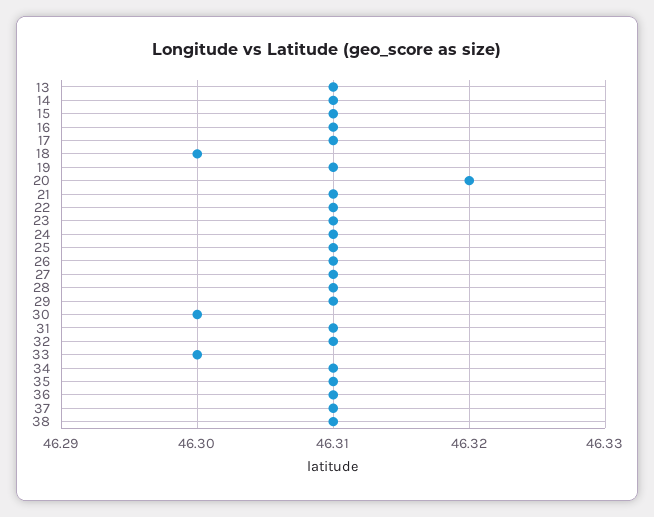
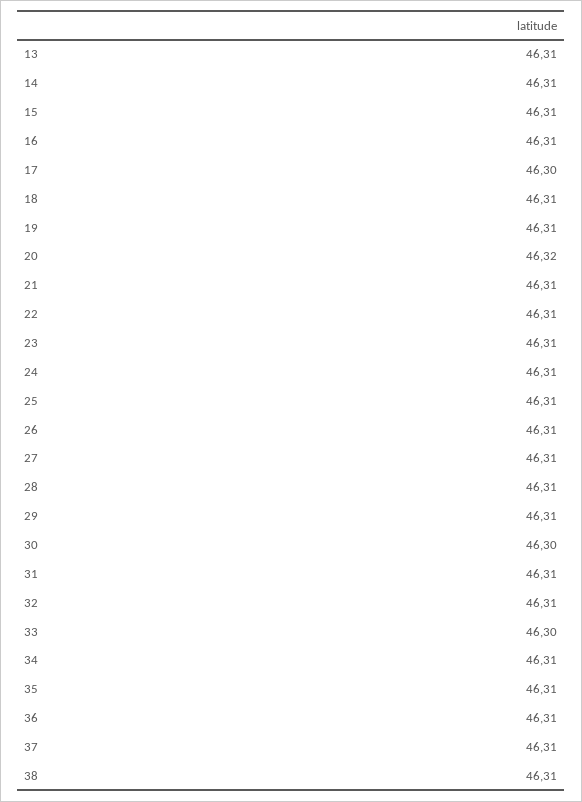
17: 46.31 -> 46.3
18: 46.3 -> 46.31

